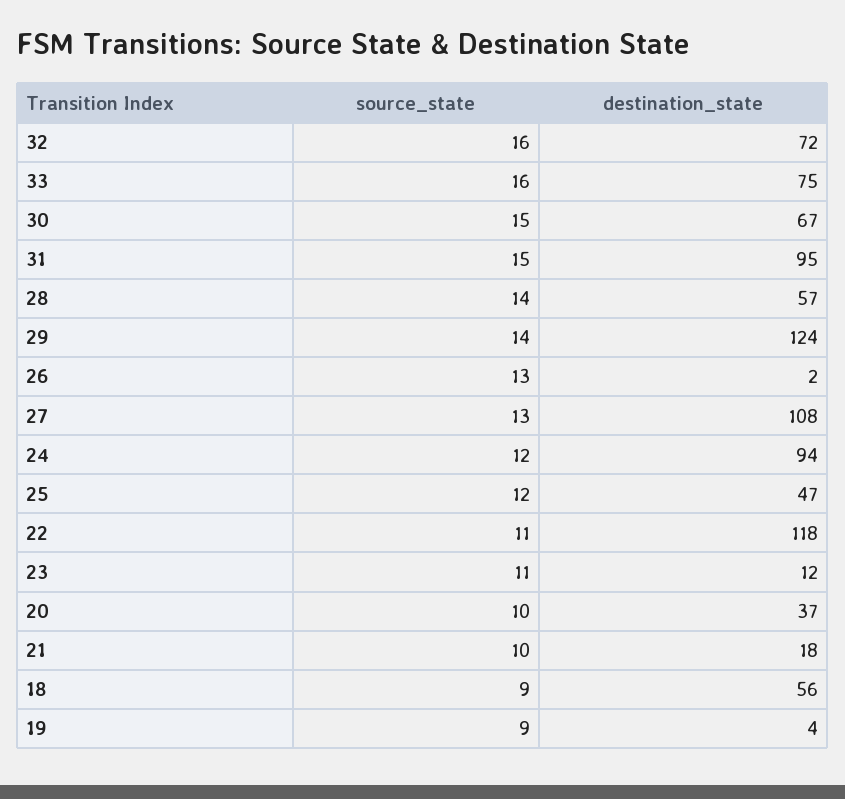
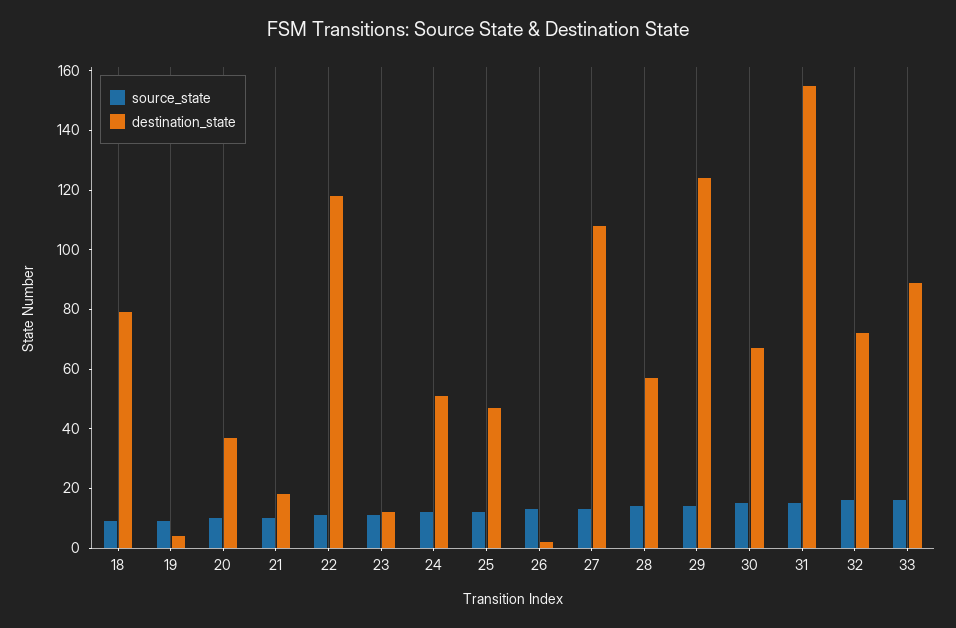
destination_state, 33: 75 -> 90
destination_state, 31: 95 -> 155
destination_state, 24: 94 -> 50
destination_state, 18: 56 -> 80

